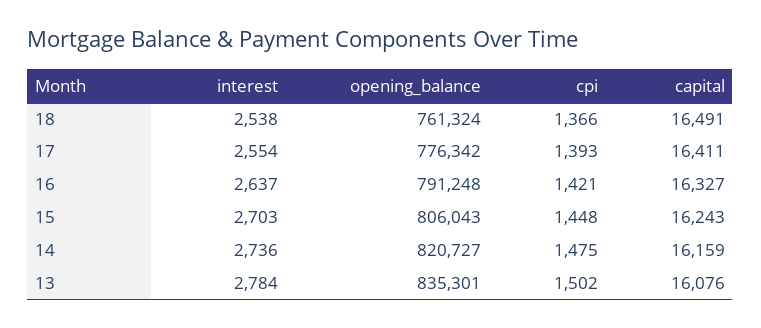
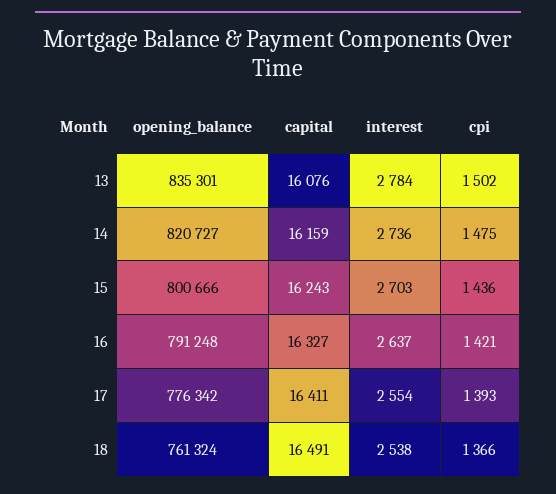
opening_balance, 15: 806043 -> 800666
cpi, 15: 1448 -> 1436

